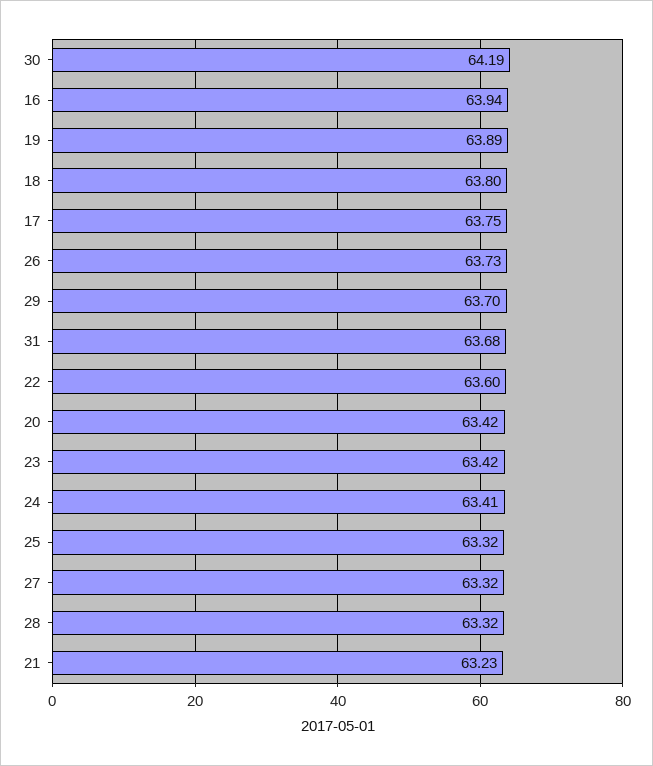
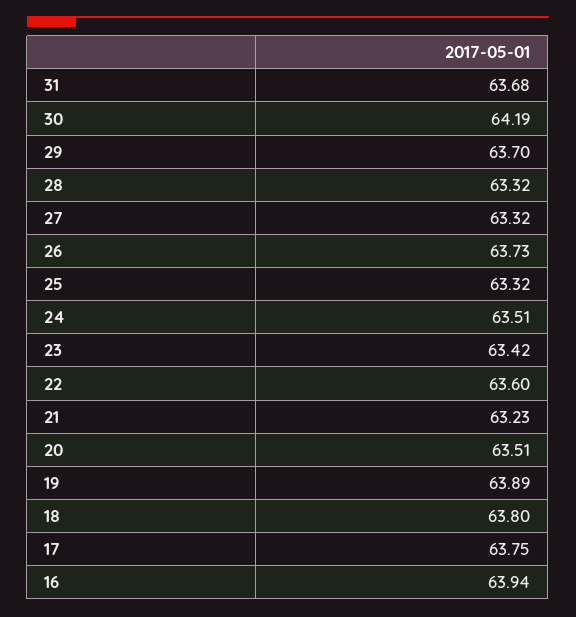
20: 63.42 -> 63.51
24: 63.41 -> 63.51

